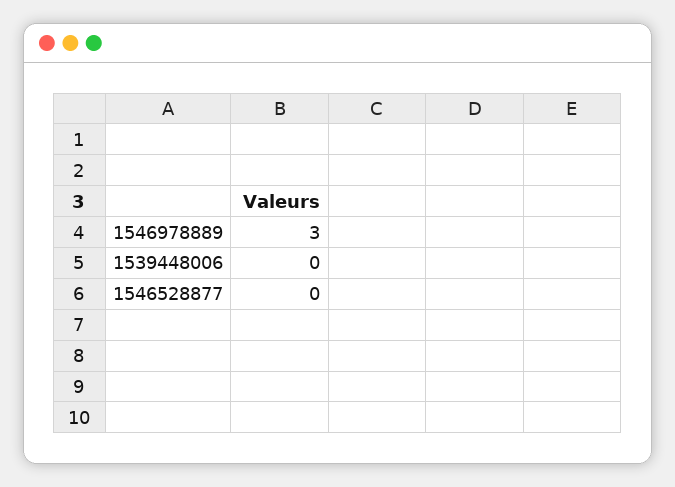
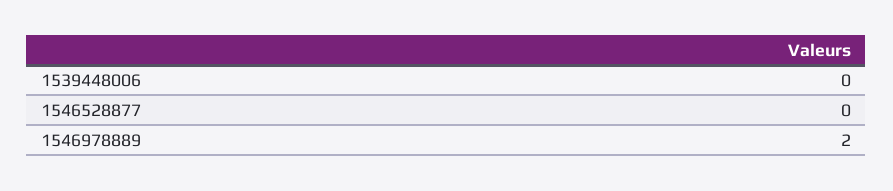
1546978889: 3 -> 2

